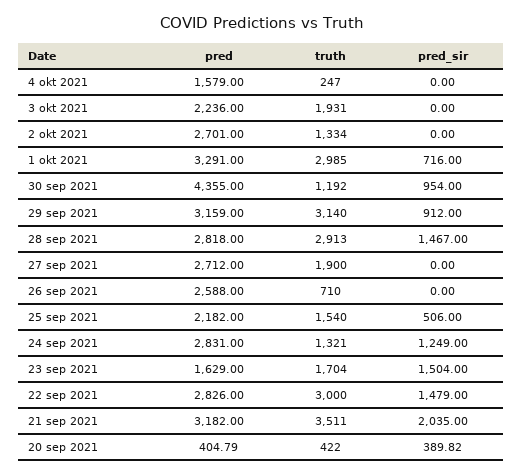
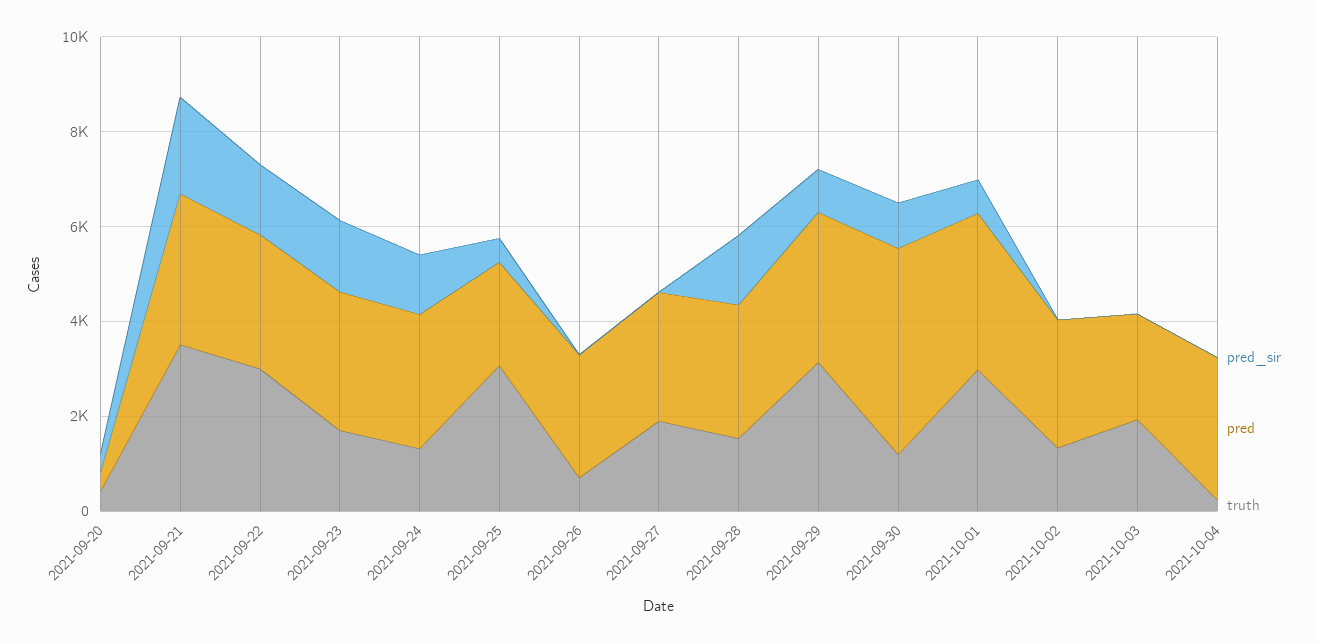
pred, 4 okt 2021: 1579 -> 3000
truth, 28 sep 2021: 2913 -> 1500
truth, 25 sep 2021: 1540 -> 3000
pred, 23 sep 2021: 1629 -> 3000

